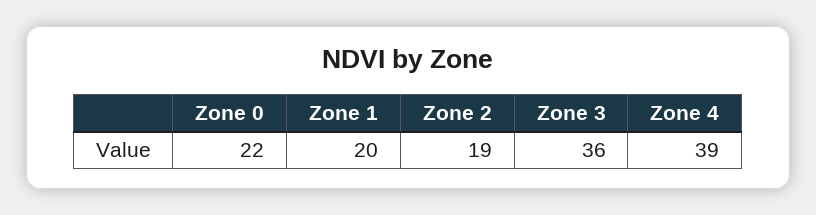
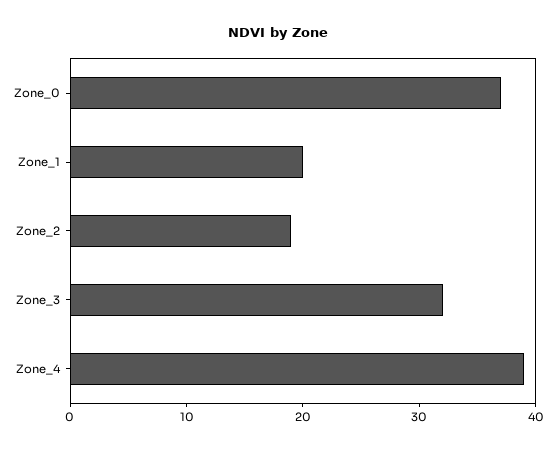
Zone 0: 22 -> 37
Zone 3: 36 -> 32

